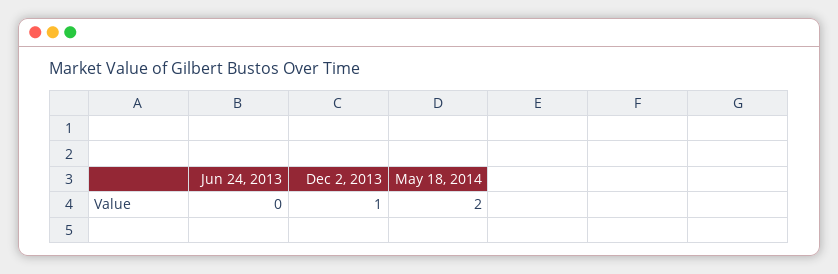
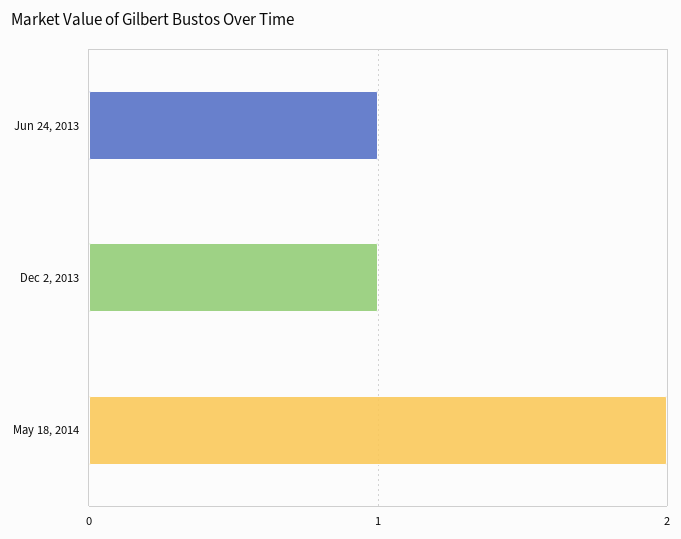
Jun 24, 2013: 0 -> 1

